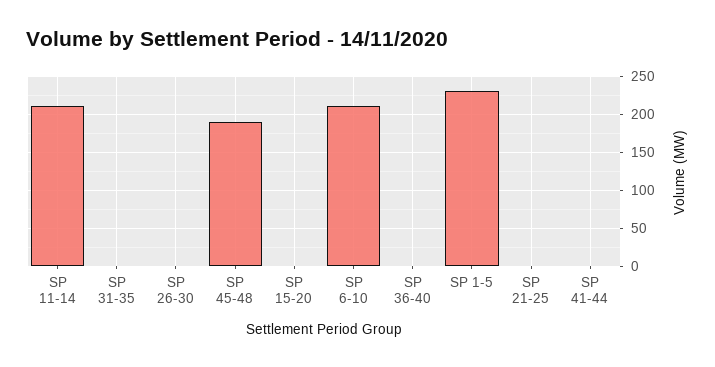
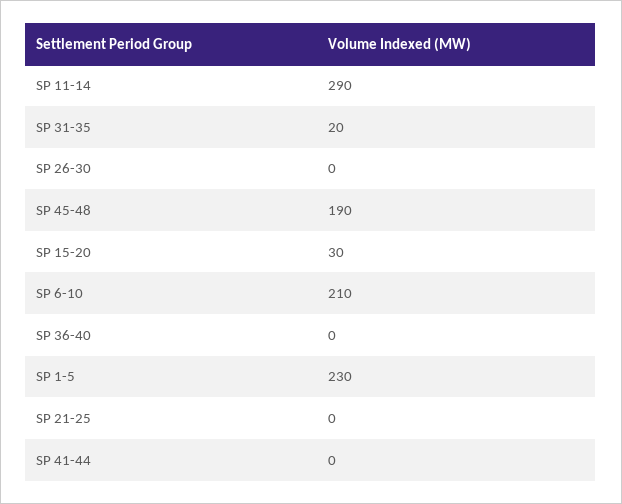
SP 11-14: 210 -> 290
SP 31-35: 0 -> 20
SP 15-20: 0 -> 30

